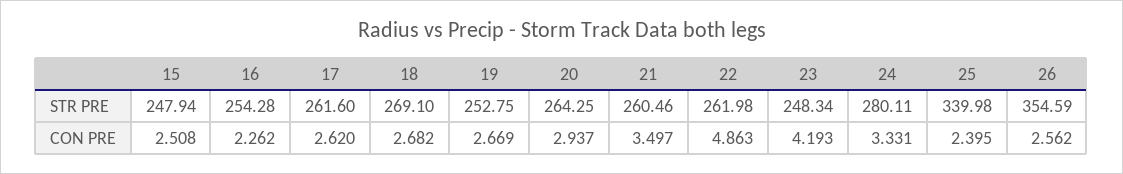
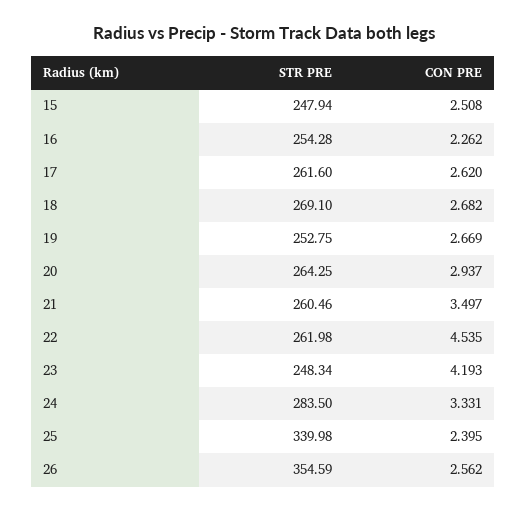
24, STR PRE: 280.11 -> 283.5
22, CON PRE: 4.863 -> 4.535

